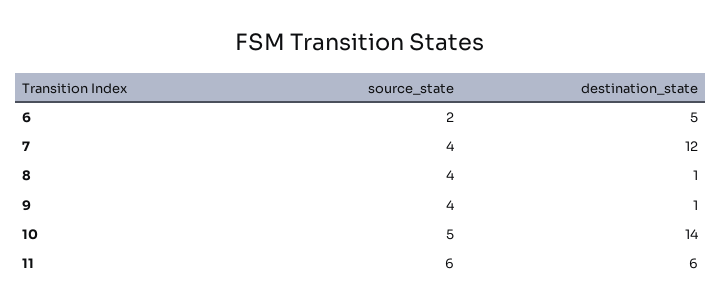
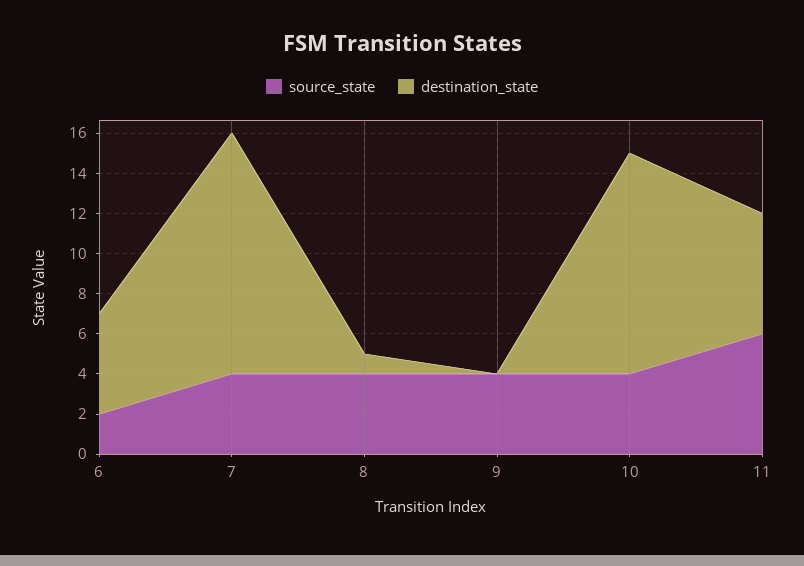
destination_state, 9: 1 -> 0
source_state, 10: 5 -> 4
destination_state, 10: 14 -> 11

